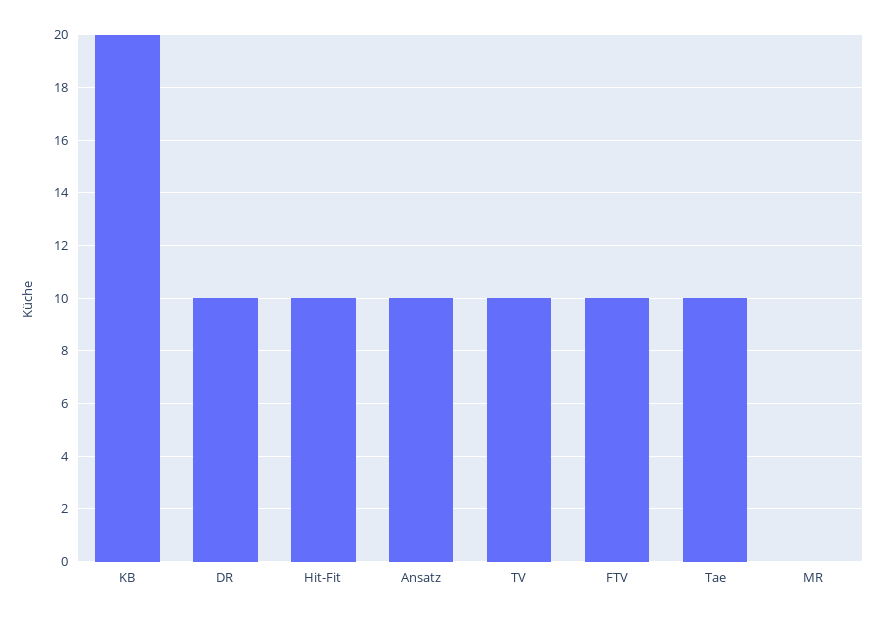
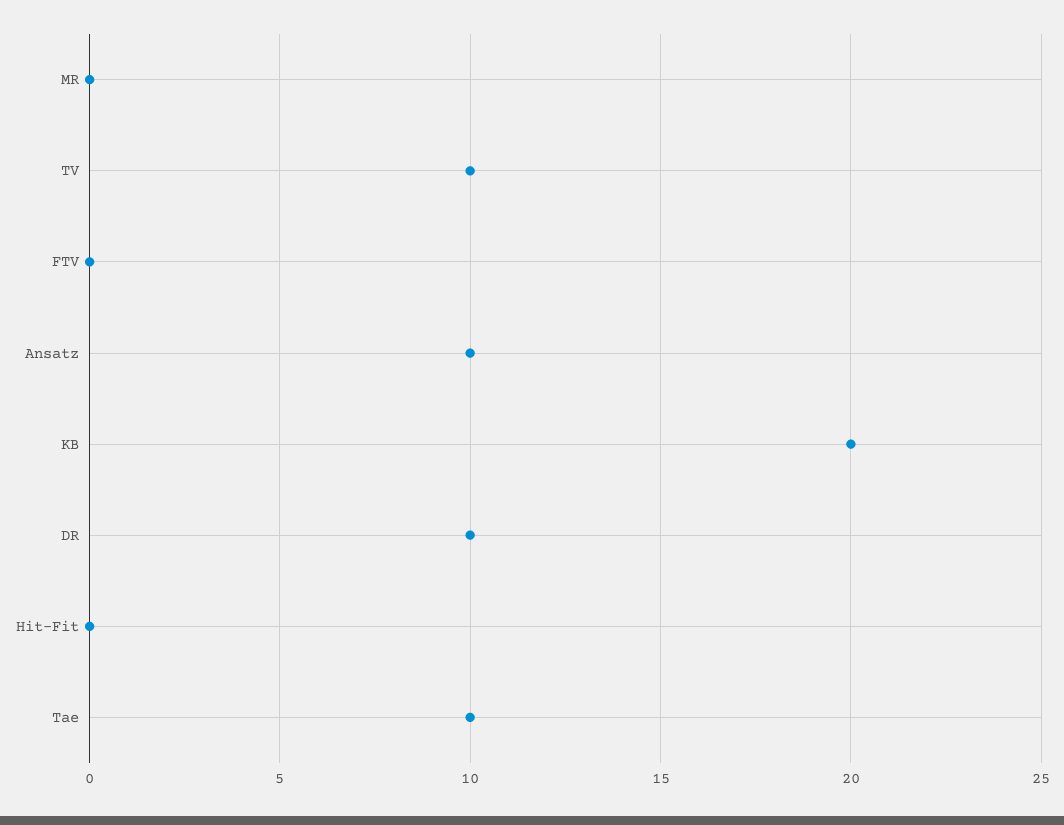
Hit-Fit: 10 -> 0
FTV: 10 -> 0

